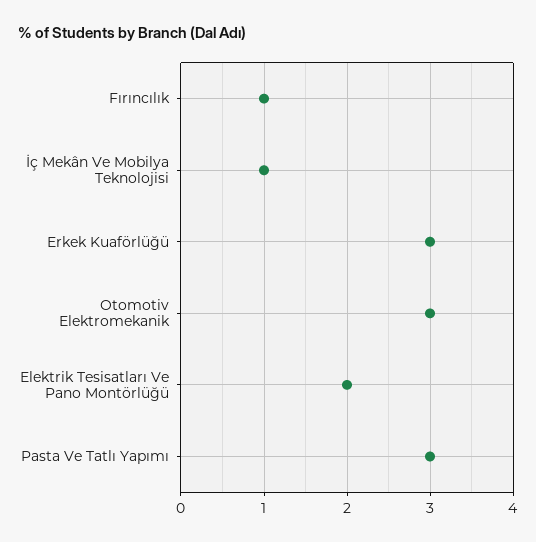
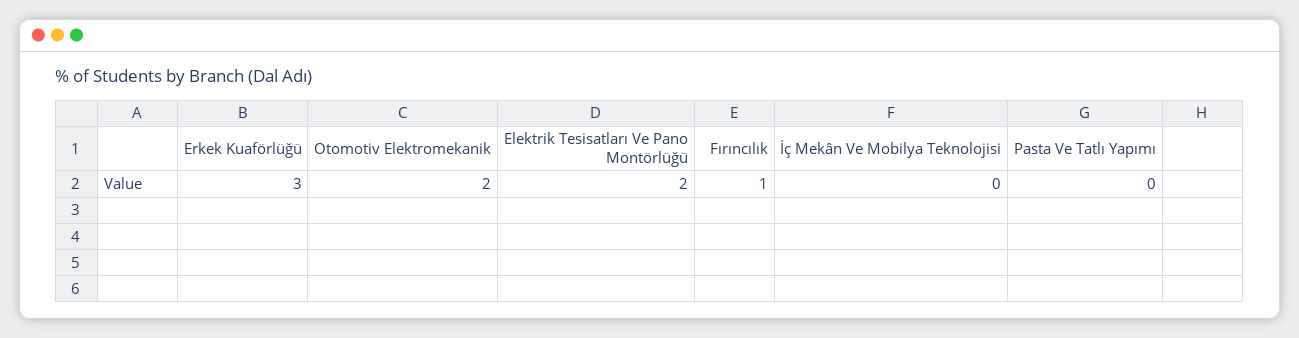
İç Mekân Ve Mobilya Teknolojisi: 1 -> 0
Otomotiv Elektromekanik: 3 -> 2
Pasta Ve Tatlı Yapımı: 3 -> 0

